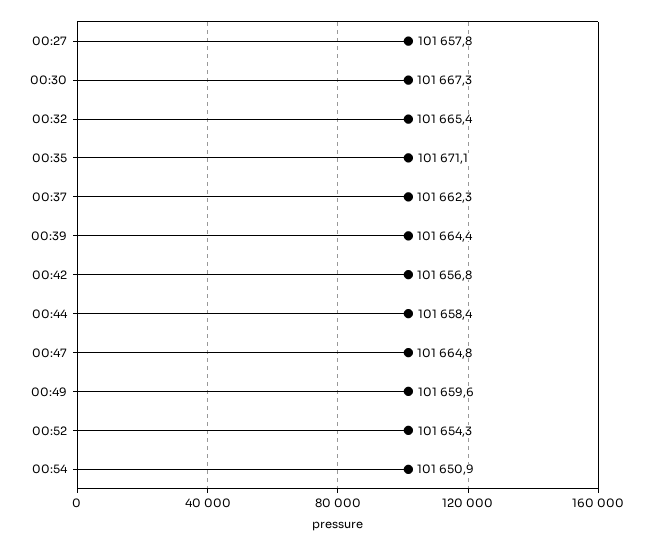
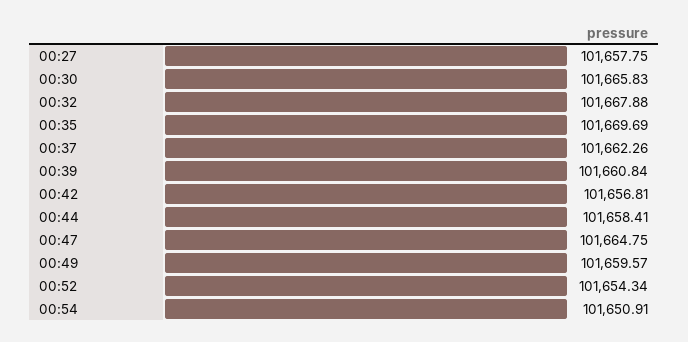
00:30: 101667.3 -> 101665.83
00:32: 101665.4 -> 101667.88
00:35: 101671.1 -> 101669.69
00:39: 101664.4 -> 101660.84

